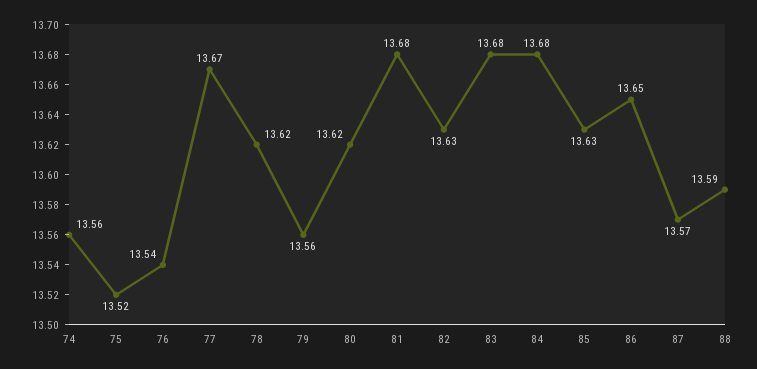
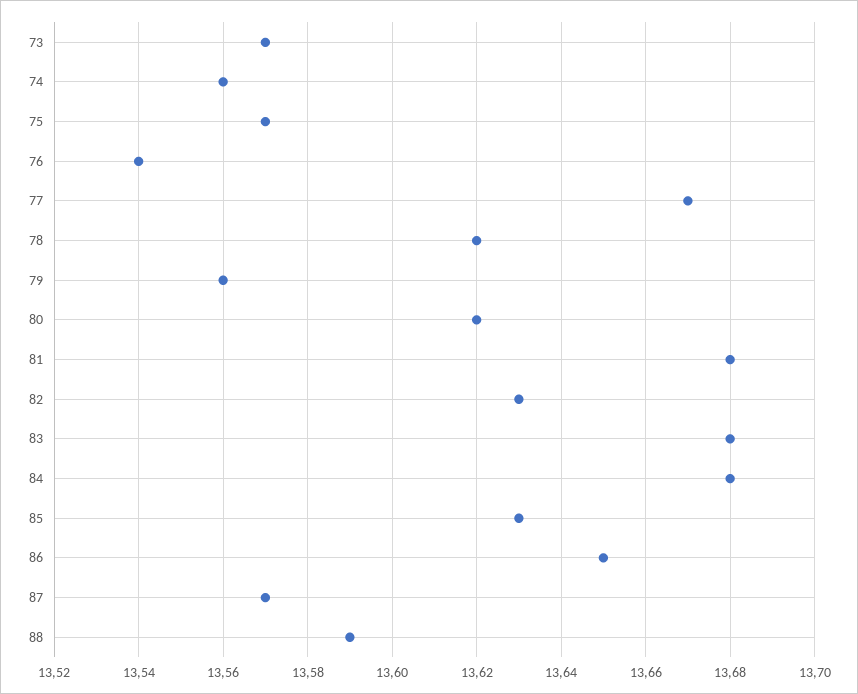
75: 13.52 -> 13.57
73: none -> 13.57

